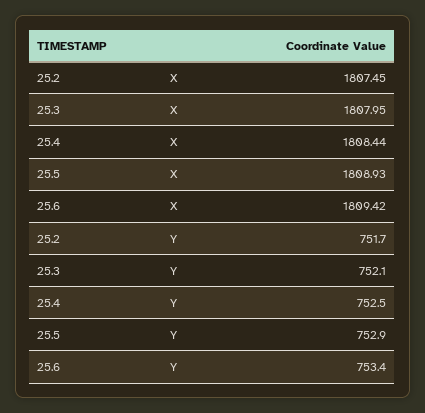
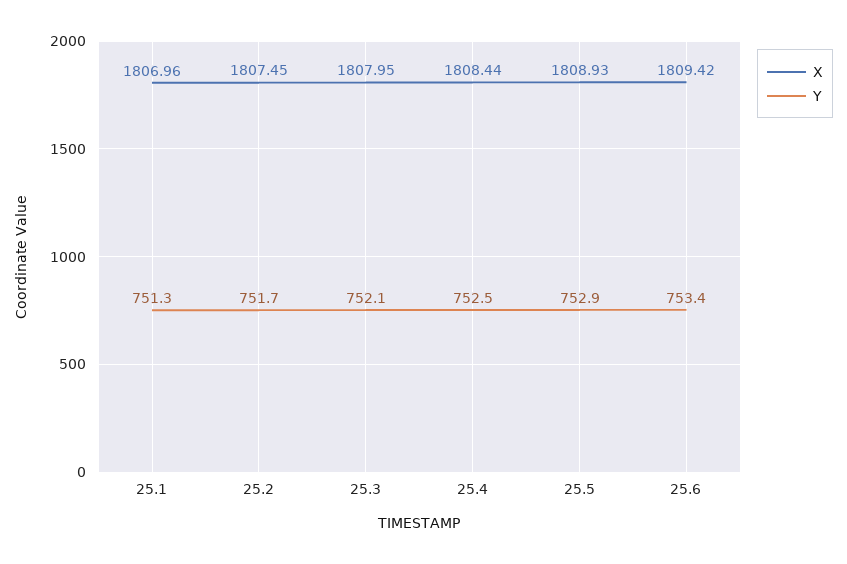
X, 25.1: none -> 1806.96
Y, 25.1: none -> 751.3

